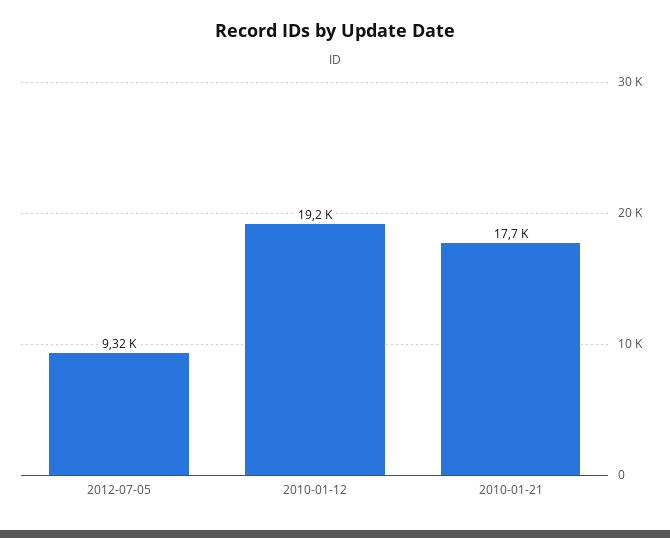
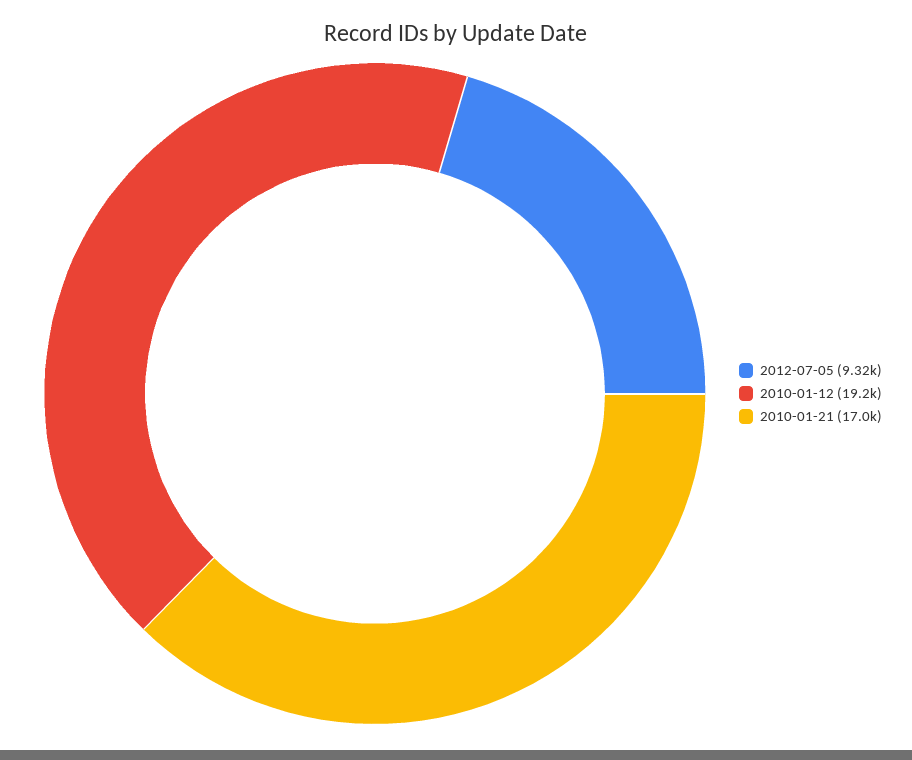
2010-01-21: 17700 -> 17000

